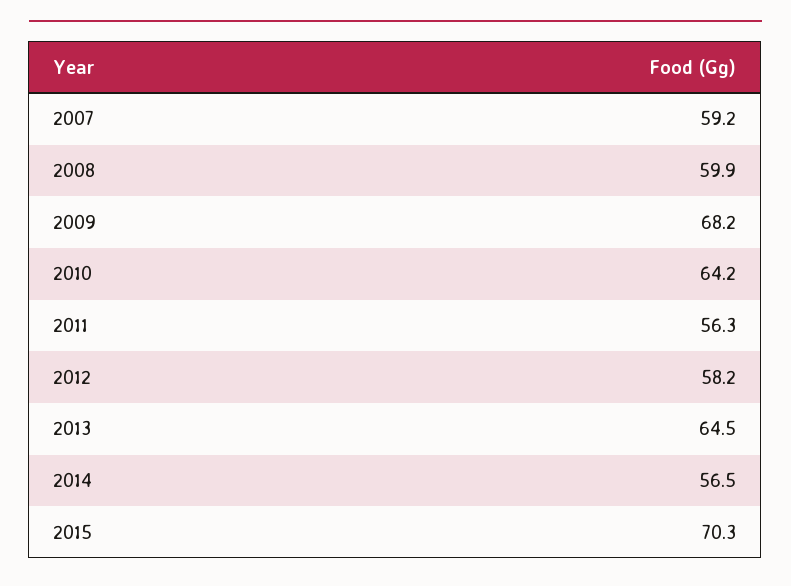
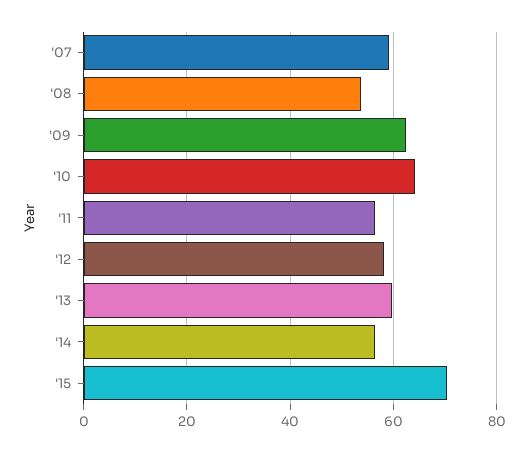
2008: 59.9 -> 54
2009: 68.2 -> 62
2013: 64.5 -> 60

